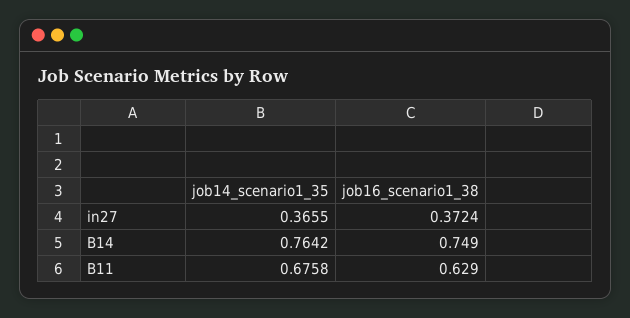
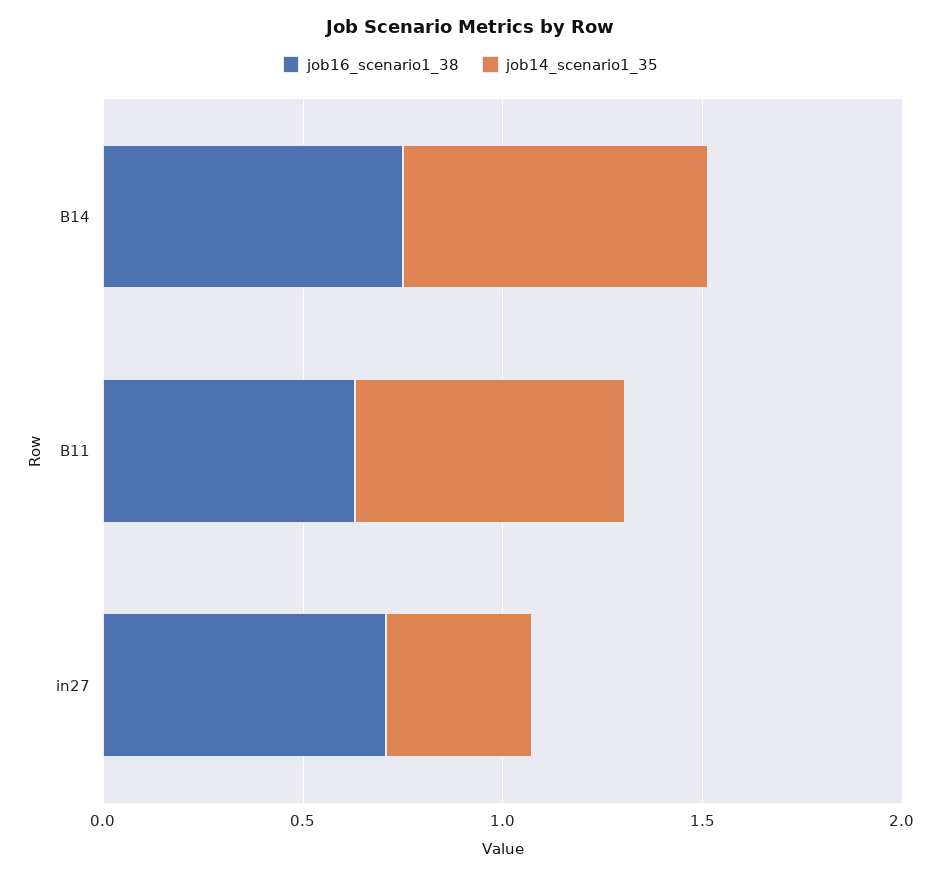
job16_scenario1_38, in27: 0.3724 -> 0.7

